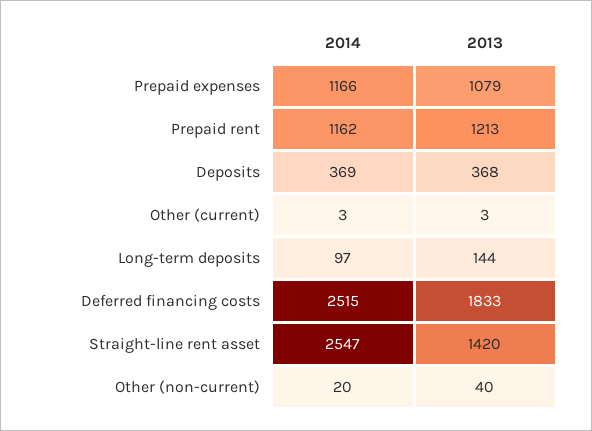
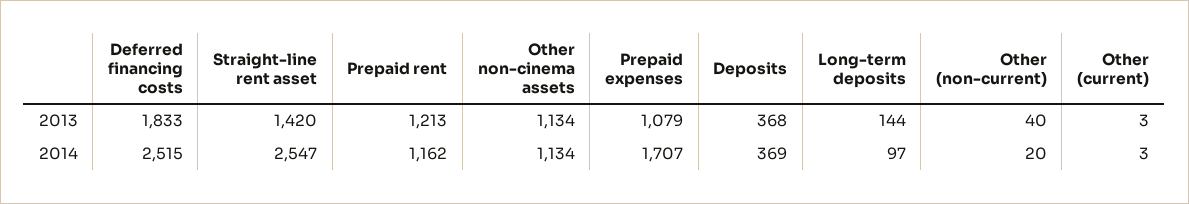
2014, Prepaid expenses: 1166 -> 1707
2013, Other non-cinema assets: none -> 1134
2014, Other non-cinema assets: none -> 1134

